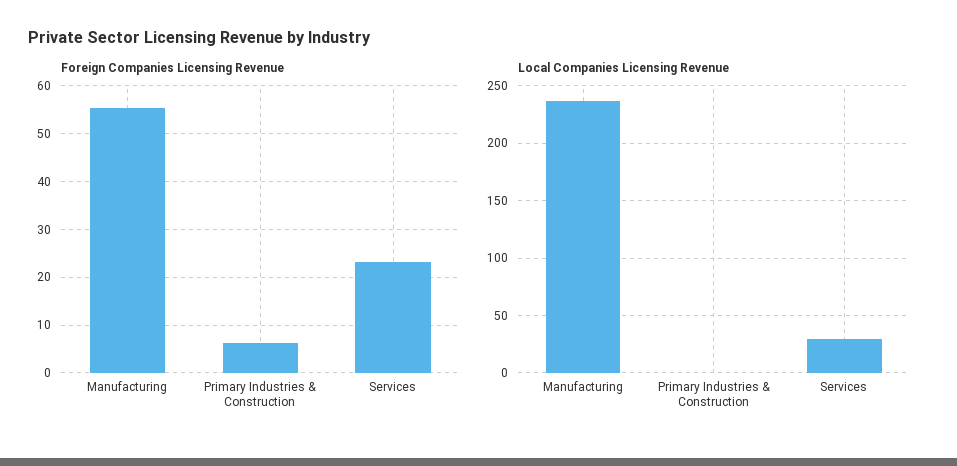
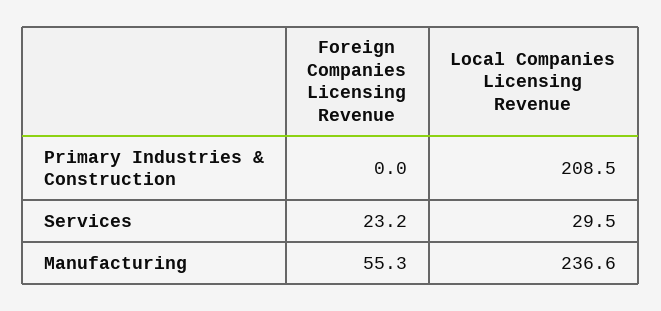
Foreign Companies Licensing Revenue, Primary Industries & Construction: 6 -> 0
Local Companies Licensing Revenue, Primary Industries & Construction: 0 -> 208.5

